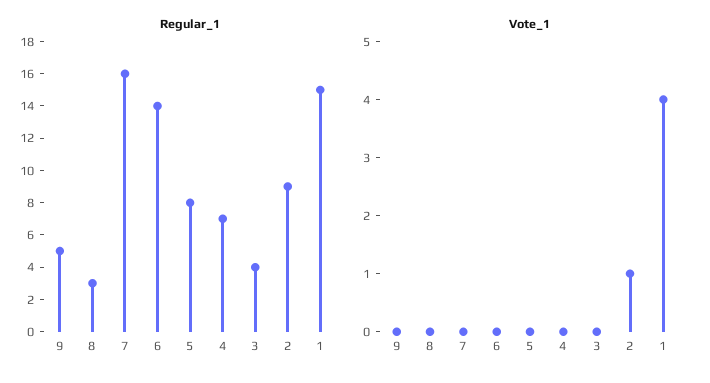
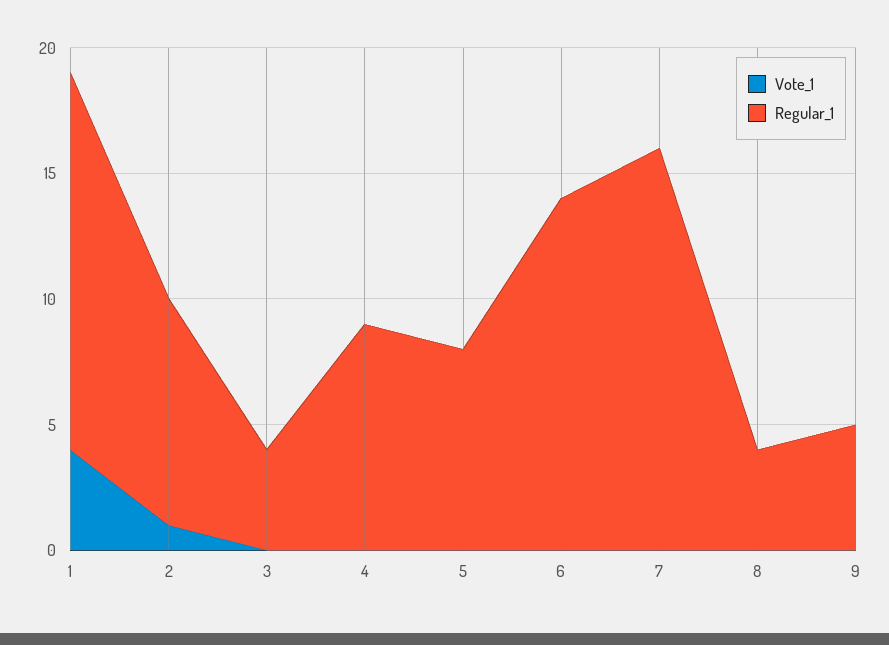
Regular_1, 8: 3 -> 4
Regular_1, 4: 7 -> 9

